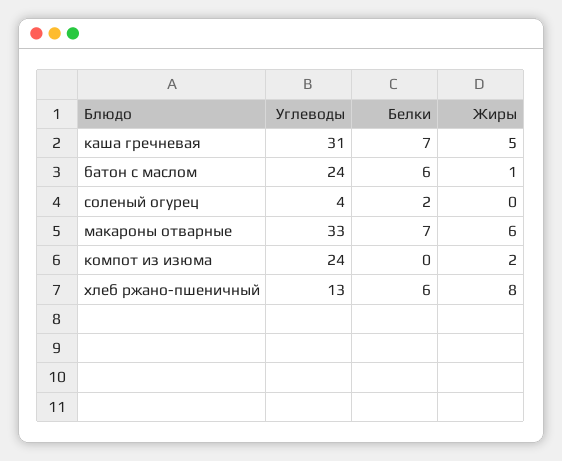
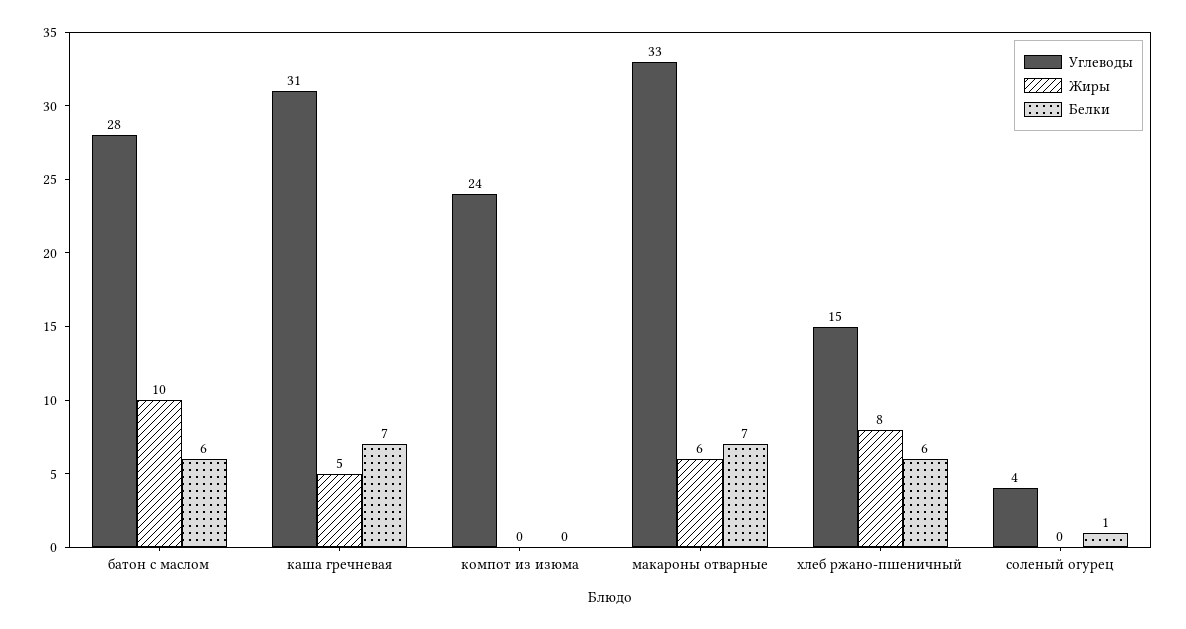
Углеводы, батон с маслом: 24 -> 28
Жиры, батон с маслом: 1 -> 10
Белки, соленый огурец: 2 -> 1
Жиры, компот из изюма: 2 -> 0
Углеводы, хлеб ржано-пшеничный: 13 -> 15

